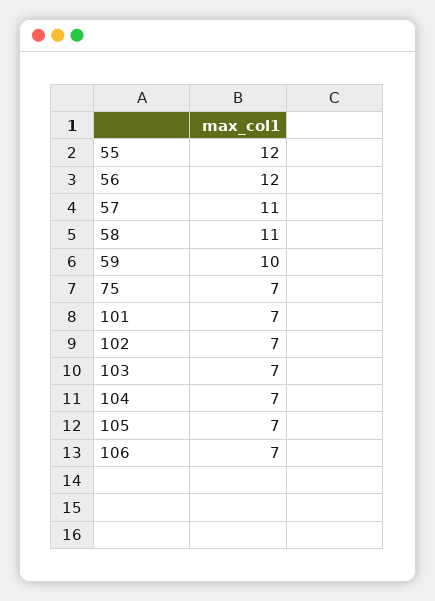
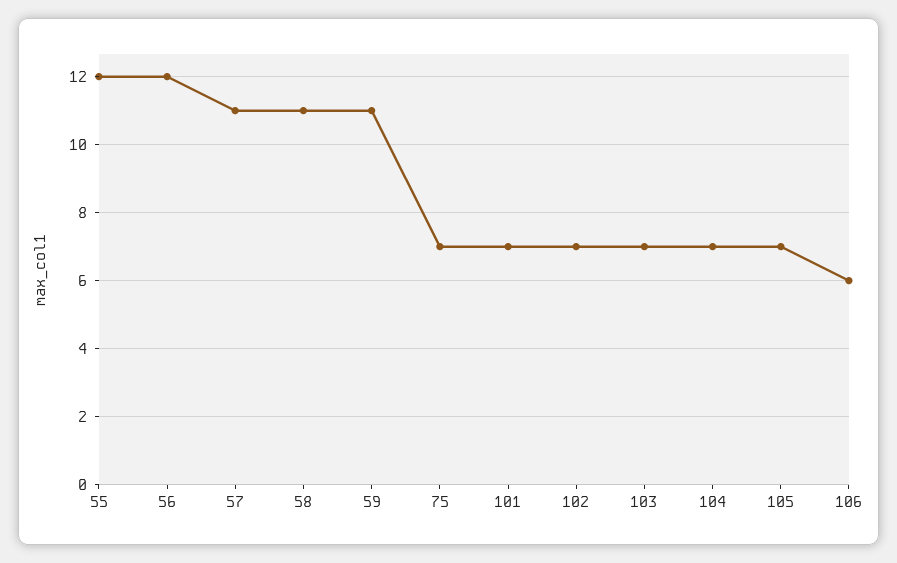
59: 10 -> 11
106: 7 -> 6

